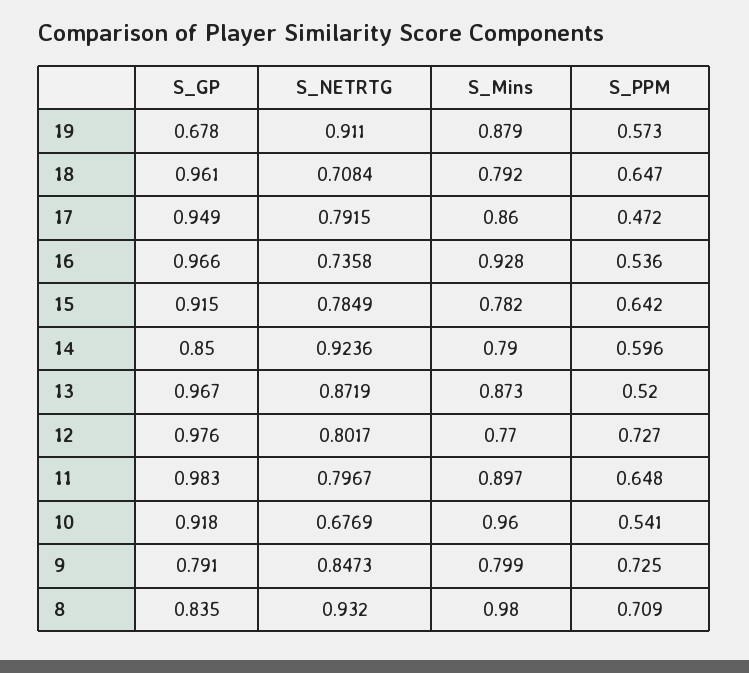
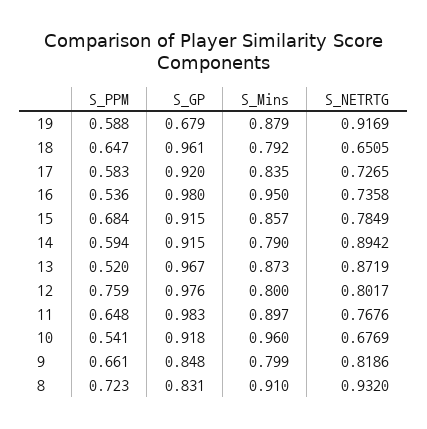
S_GP, 19: 0.678 -> 0.679
S_NETRTG, 19: 0.911 -> 0.9169
S_PPM, 19: 0.573 -> 0.588
S_NETRTG, 18: 0.7084 -> 0.6505
S_GP, 17: 0.949 -> 0.92
S_NETRTG, 17: 0.7915 -> 0.7265
S_Mins, 17: 0.86 -> 0.835
S_PPM, 17: 0.472 -> 0.583
S_GP, 16: 0.966 -> 0.98
S_Mins, 16: 0.928 -> 0.95
S_Mins, 15: 0.782 -> 0.857
S_PPM, 15: 0.642 -> 0.684
S_GP, 14: 0.85 -> 0.915
S_NETRTG, 14: 0.9236 -> 0.8942
S_PPM, 14: 0.596 -> 0.594
S_Mins, 12: 0.77 -> 0.8
S_PPM, 12: 0.727 -> 0.759
S_NETRTG, 11: 0.7967 -> 0.7676
S_GP, 9: 0.791 -> 0.848
S_NETRTG, 9: 0.8473 -> 0.8186
S_PPM, 9: 0.725 -> 0.661
S_GP, 8: 0.835 -> 0.831
S_Mins, 8: 0.98 -> 0.91
S_PPM, 8: 0.709 -> 0.723

